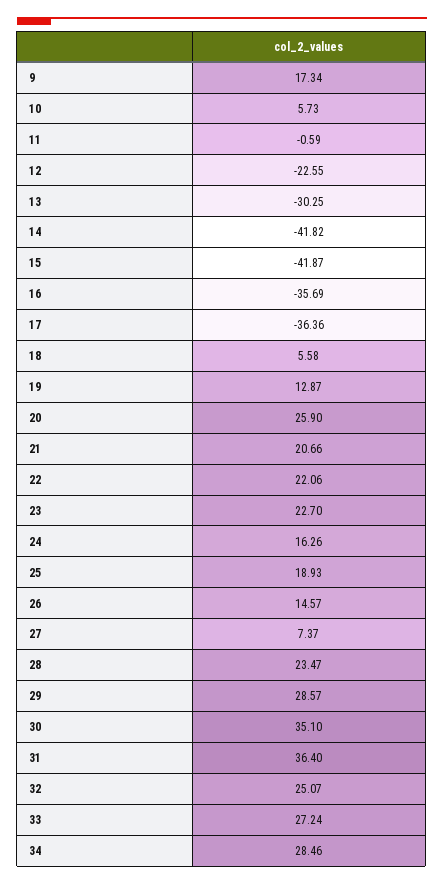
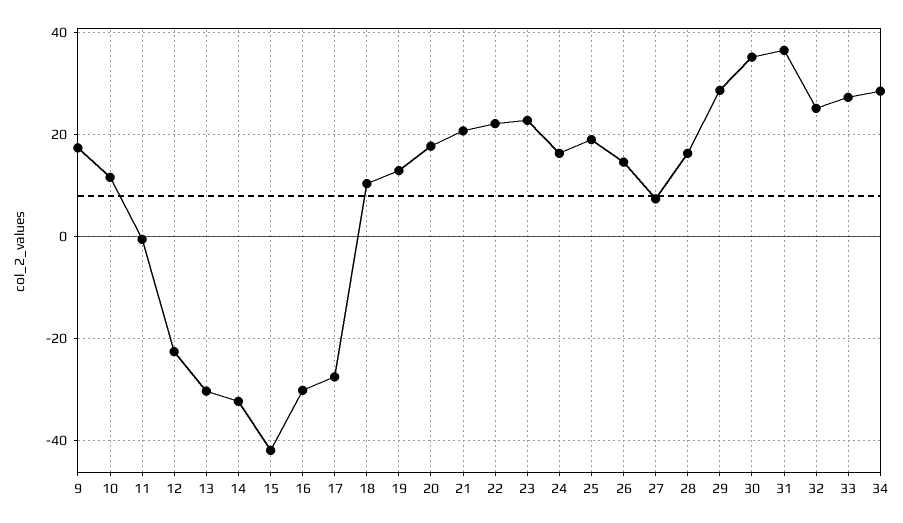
10: 5.73 -> 12
14: -41.82 -> -32
16: -35.69 -> -30
17: -36.36 -> -28
18: 5.58 -> 10
20: 25.9 -> 18
28: 23.47 -> 16

